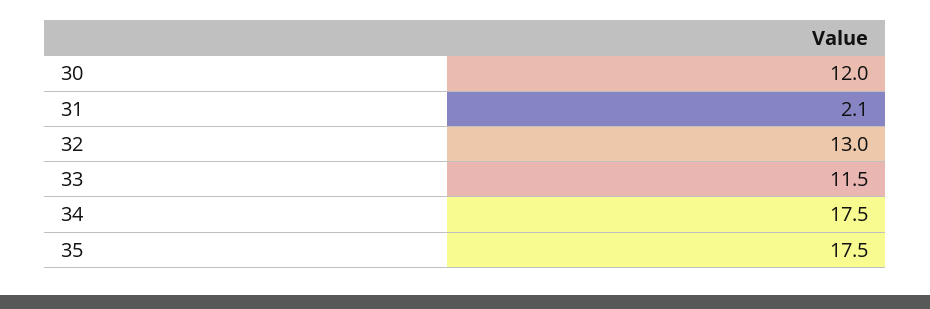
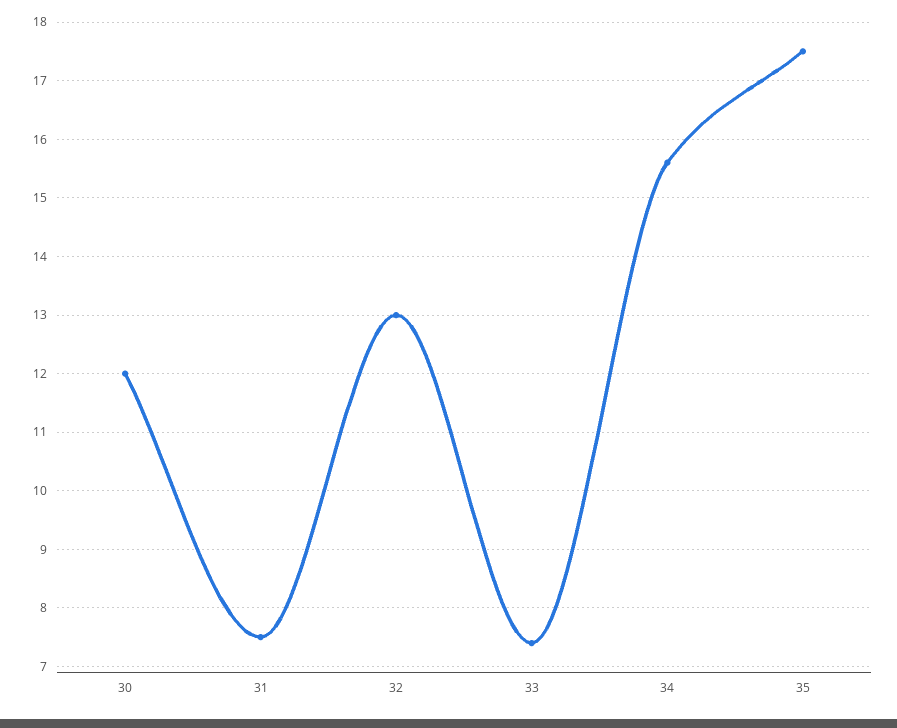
31: 2.1 -> 7.5
33: 11.5 -> 7.5
34: 17.5 -> 15.5

